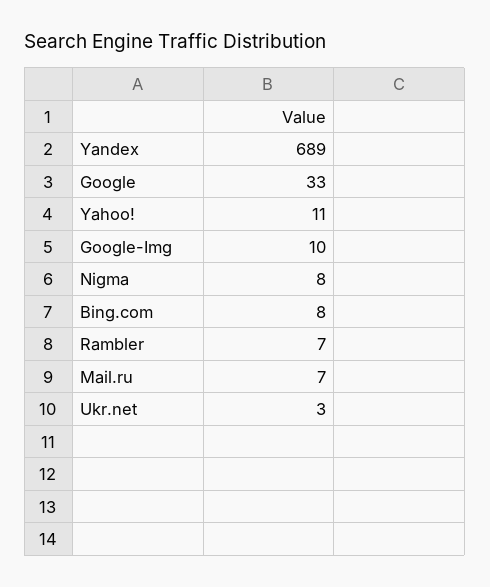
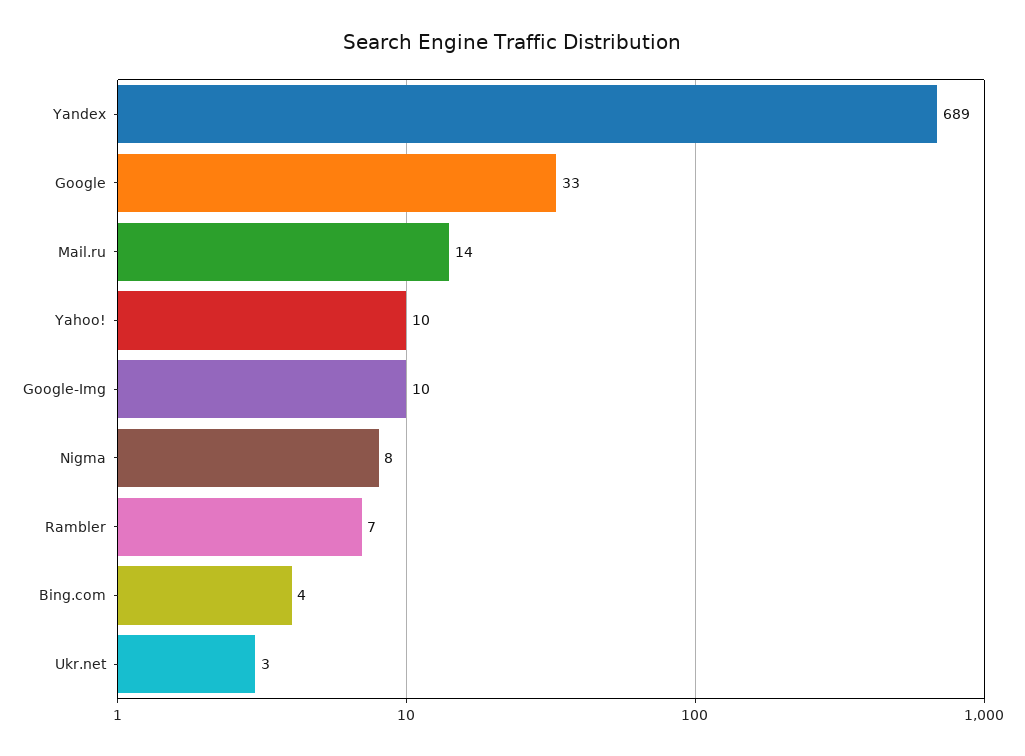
Yahoo!: 11 -> 10
Bing.com: 8 -> 4
Mail.ru: 7 -> 14

